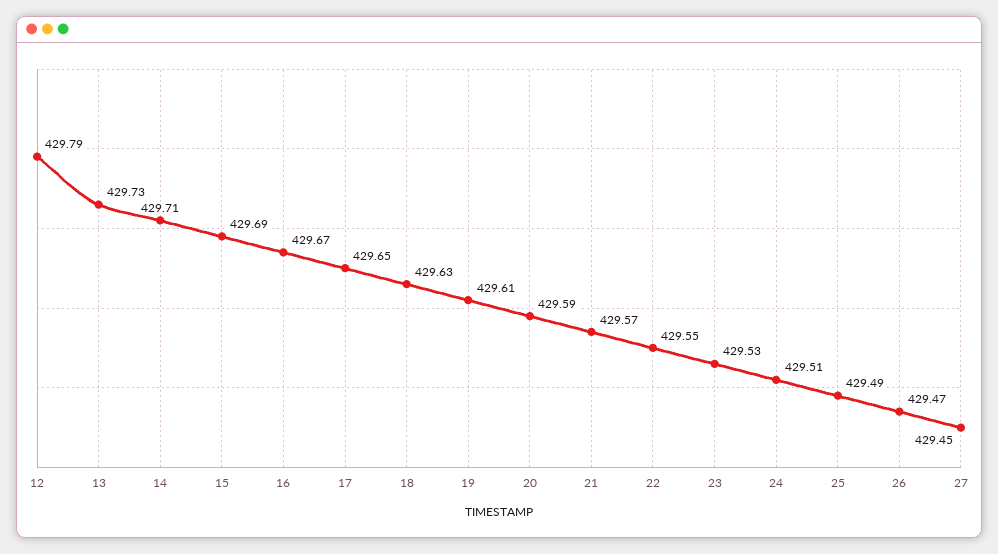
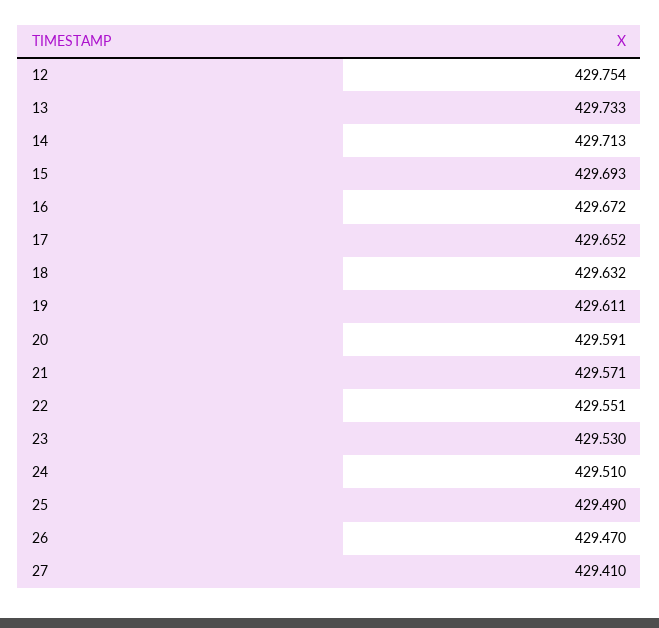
12: 429.79 -> 429.754
27: 429.45 -> 429.41

